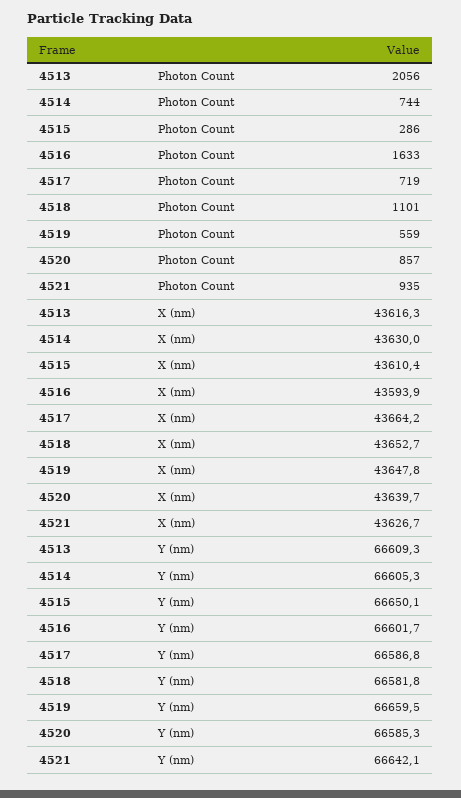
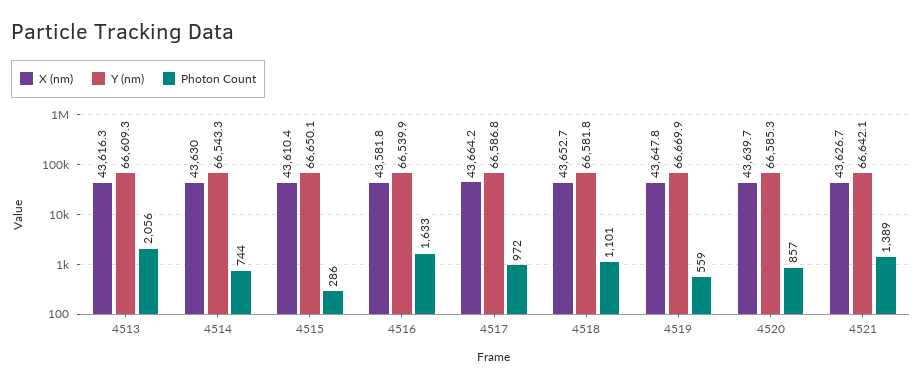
Photon Count, 4517: 719 -> 972
Photon Count, 4521: 935 -> 1389
X (nm), 4516: 43593.9 -> 43581.8
Y (nm), 4514: 66605.3 -> 66543.3
Y (nm), 4516: 66601.7 -> 66539.9
Y (nm), 4519: 66659.5 -> 66669.9

